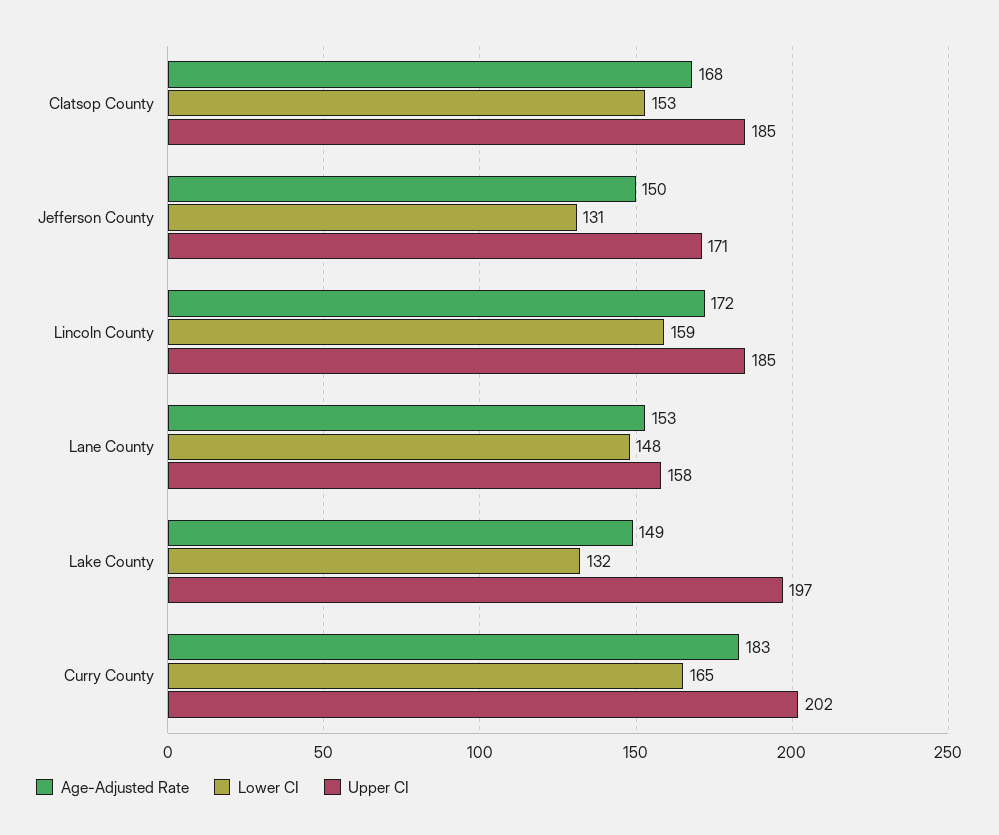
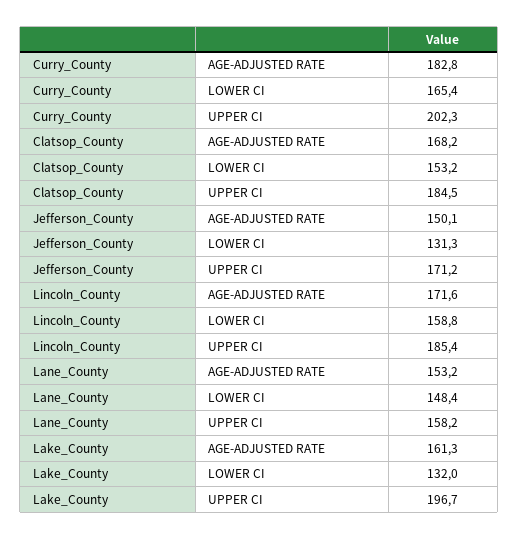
Age-Adjusted Rate, Lake County: 149 -> 161.3

